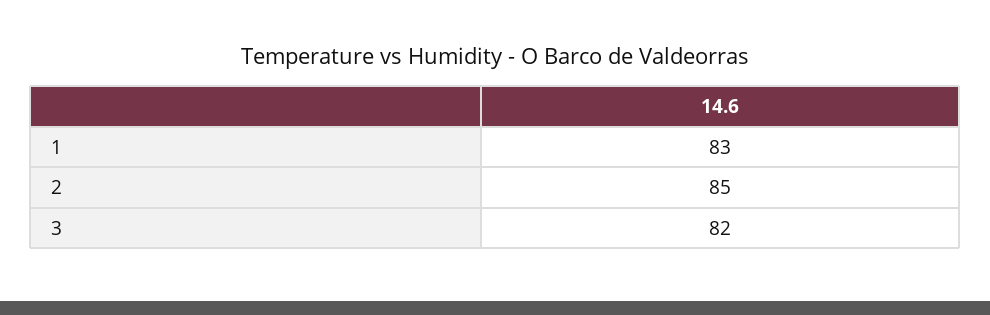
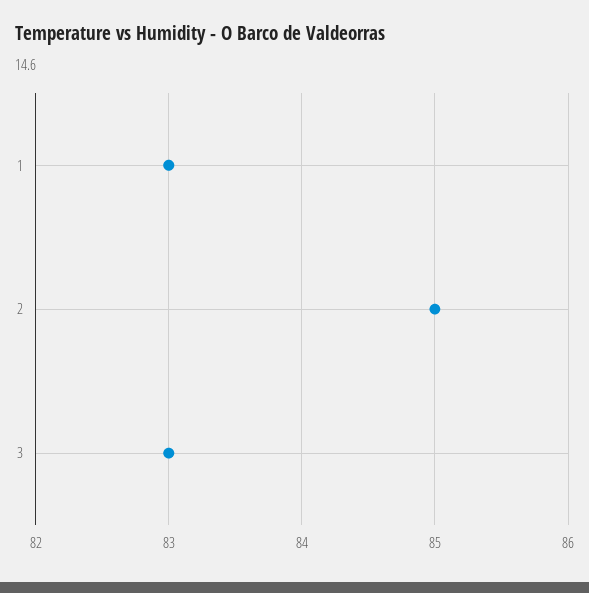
3: 82 -> 83

